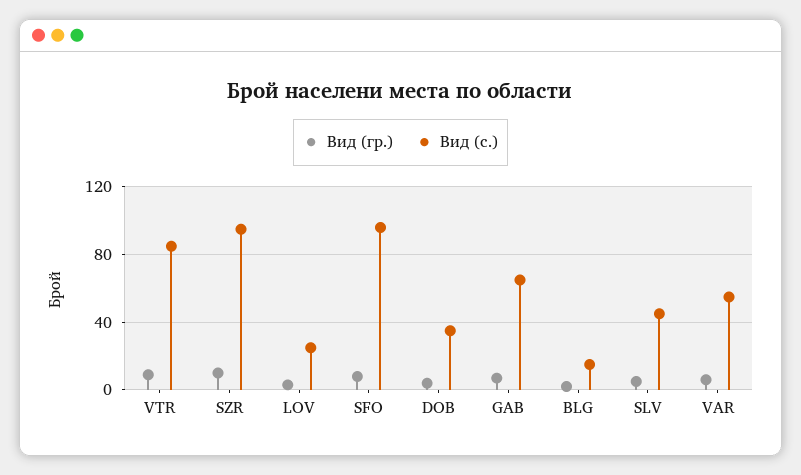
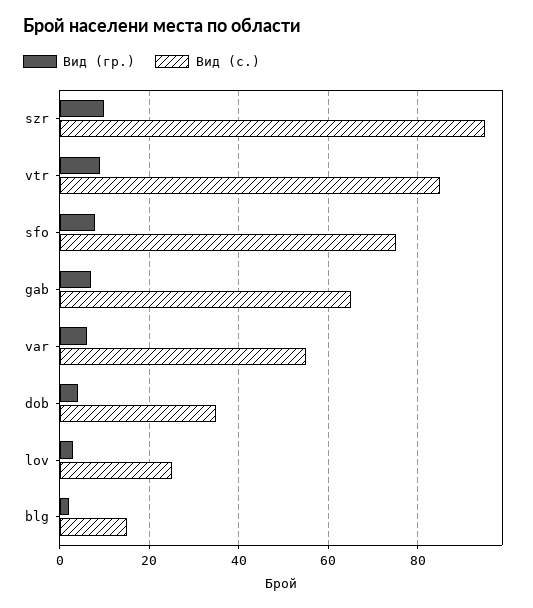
Вид (с.), SFO: 95 -> 75
Вид (гр.), SLV: 5 -> none
Вид (с.), SLV: 45 -> none

